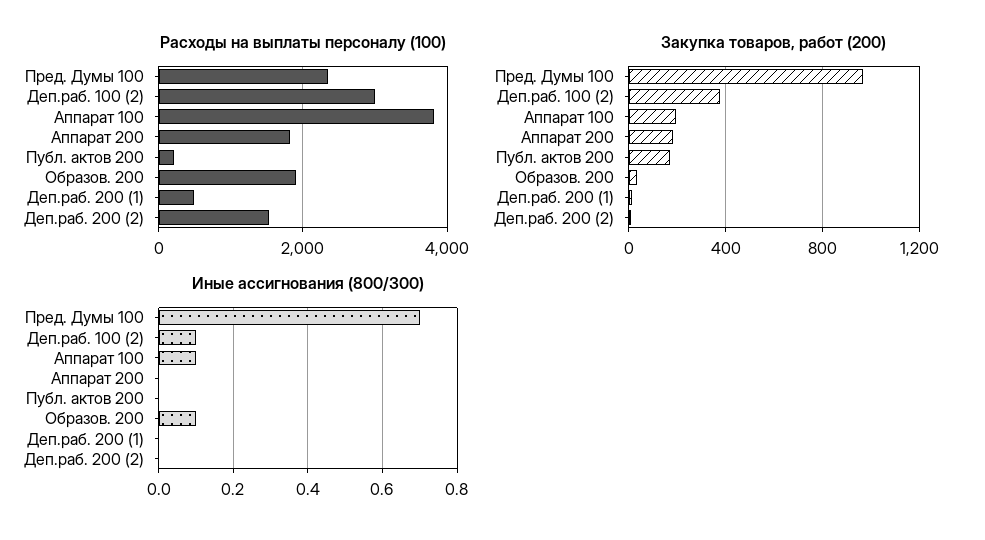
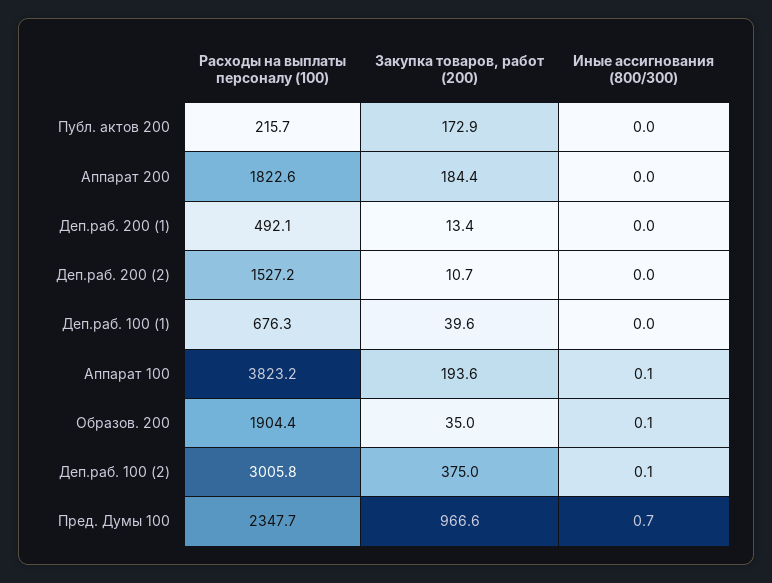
Расходы на выплаты персоналу (100), Деп.раб. 100 (1): none -> 676.3
Закупка товаров, работ (200), Деп.раб. 100 (1): none -> 39.6
Иные ассигнования (800/300), Деп.раб. 100 (1): none -> 0

